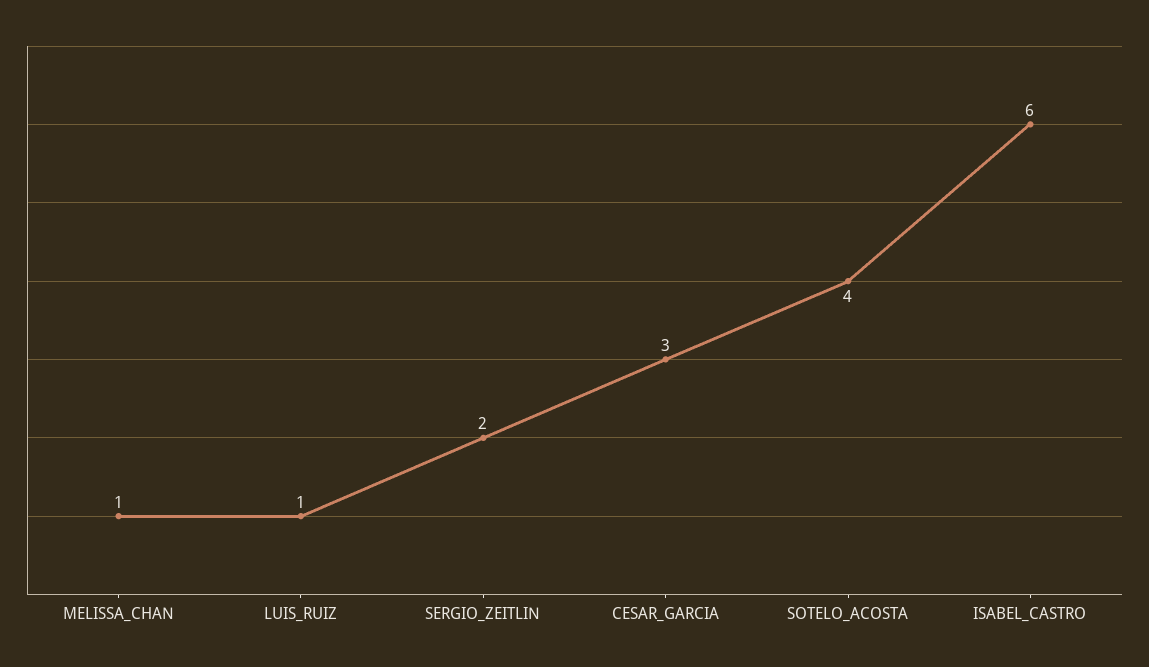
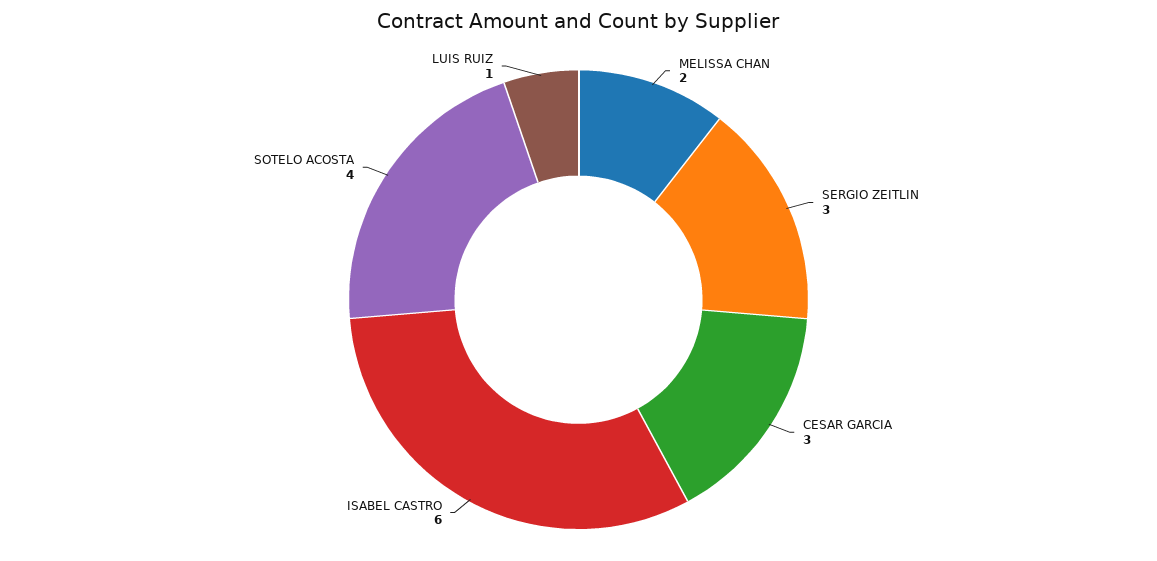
MELISSA_CHAN: 1 -> 2
SERGIO_ZEITLIN: 2 -> 3

